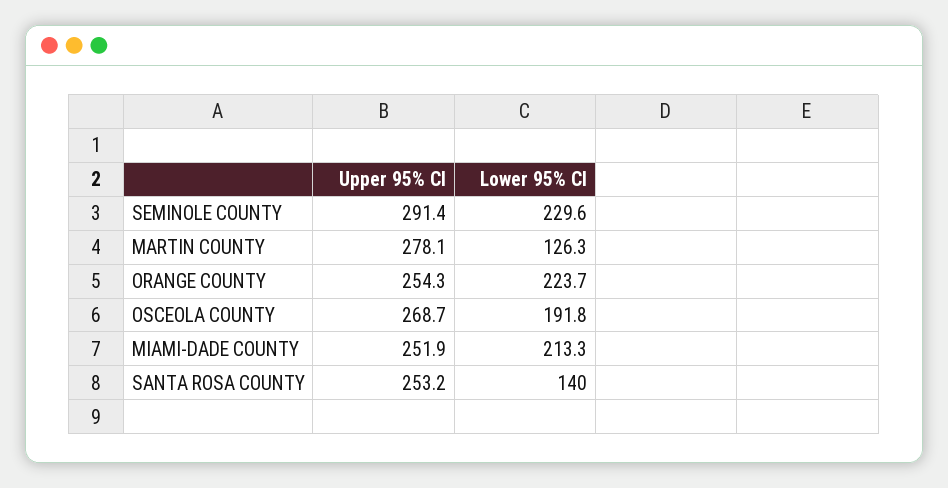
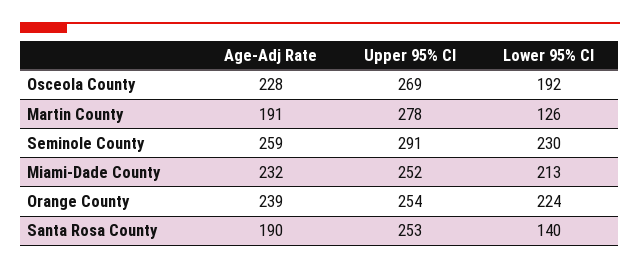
Age-Adj Rate, OSCEOLA COUNTY: none -> 228
Age-Adj Rate, MARTIN COUNTY: none -> 191
Age-Adj Rate, SEMINOLE COUNTY: none -> 259
Age-Adj Rate, MIAMI-DADE COUNTY: none -> 232
Age-Adj Rate, ORANGE COUNTY: none -> 239
Age-Adj Rate, SANTA ROSA COUNTY: none -> 190

